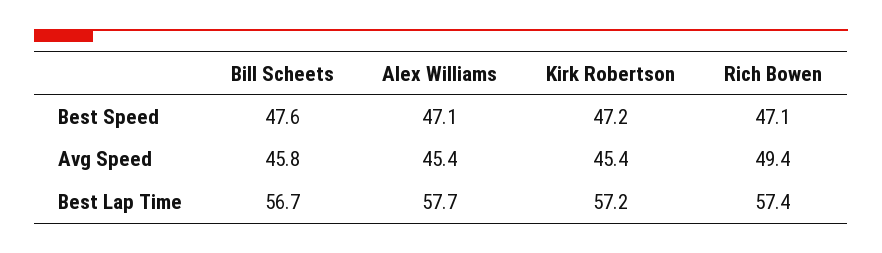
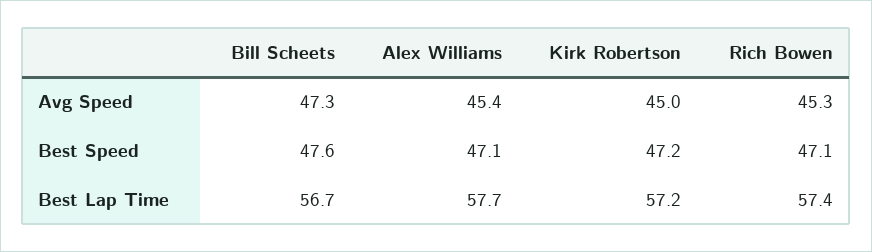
Bill Scheets, Avg Speed: 45.8 -> 47.3
Kirk Robertson, Avg Speed: 45.4 -> 45
Rich Bowen, Avg Speed: 49.4 -> 45.3

